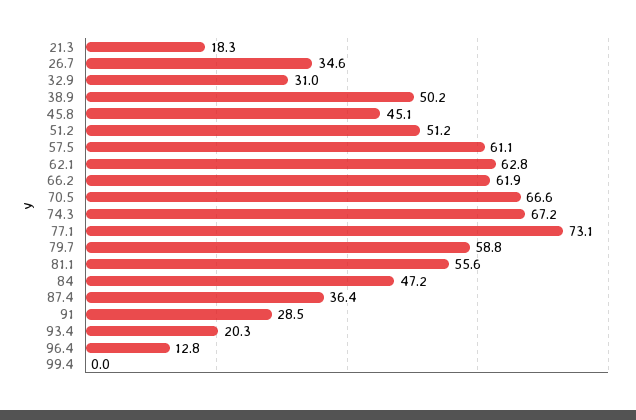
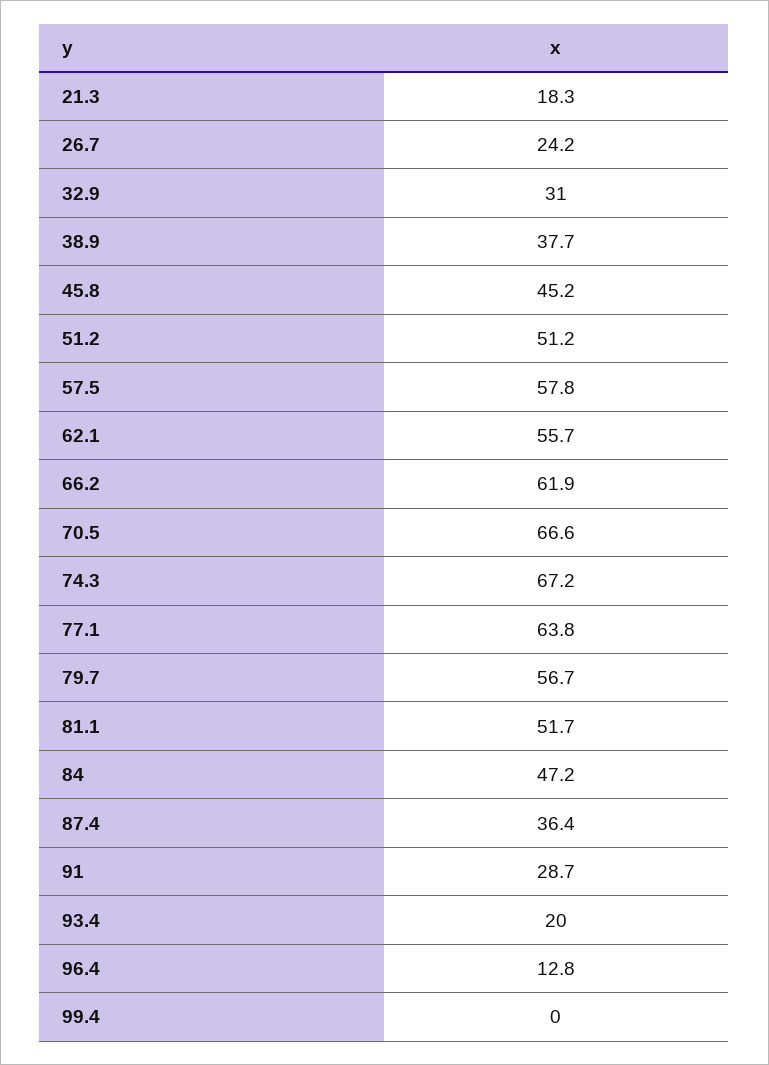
26.7: 34.6 -> 24.2
38.9: 50.2 -> 37.7
45.8: 45.1 -> 45.2
57.5: 61.1 -> 57.8
62.1: 62.8 -> 55.7
77.1: 73.1 -> 63.8
79.7: 58.8 -> 56.7
81.1: 55.6 -> 51.7
91: 28.5 -> 28.7
93.4: 20.3 -> 20

